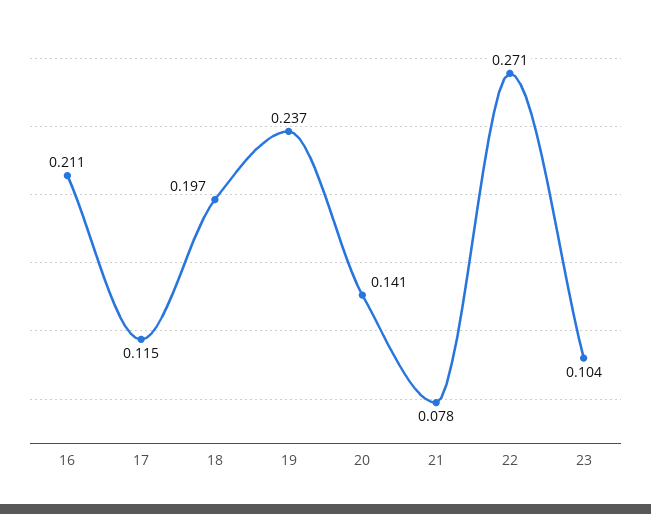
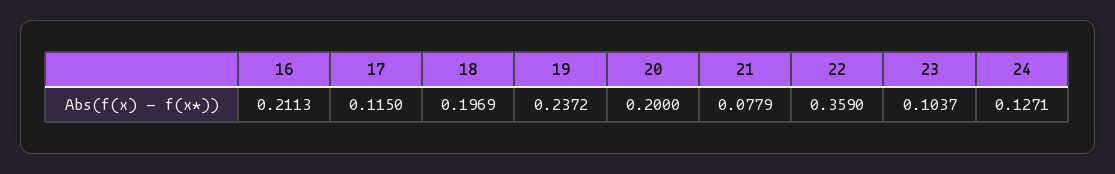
20: 0.141 -> 0.2
22: 0.271 -> 0.359
24: none -> 0.1271

